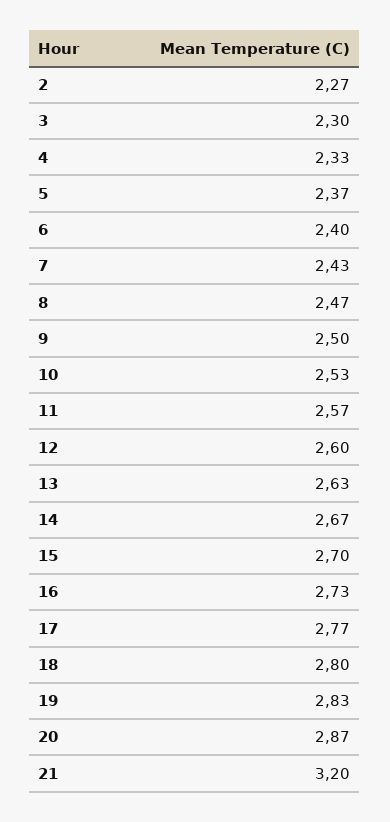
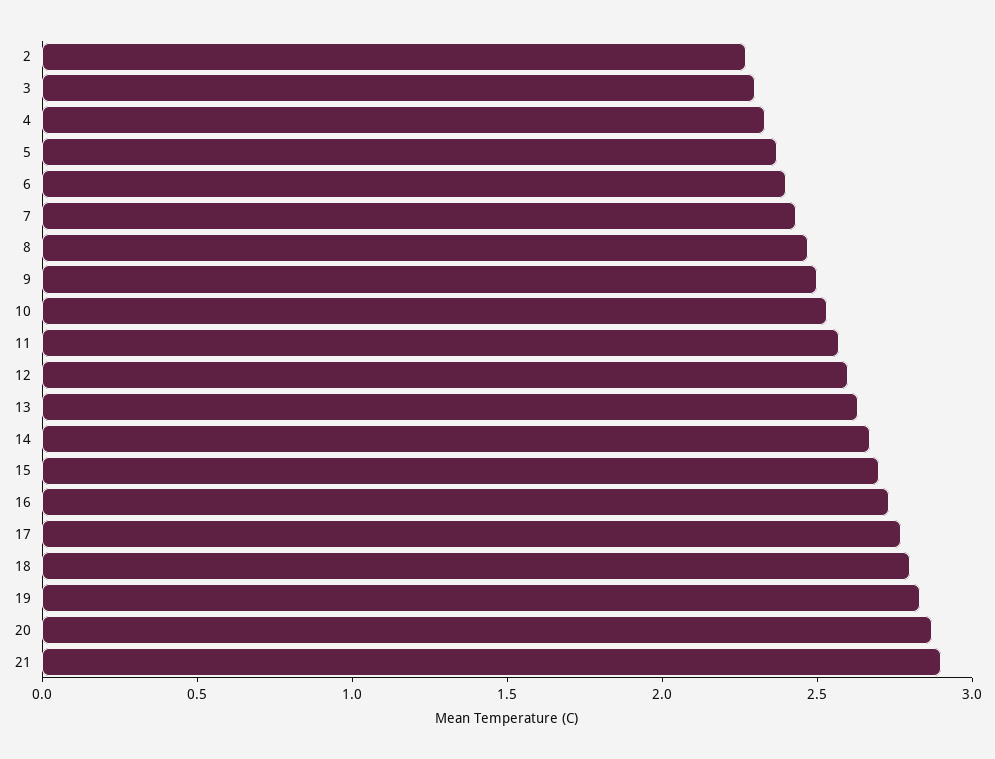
21: 3.2 -> 2.9

